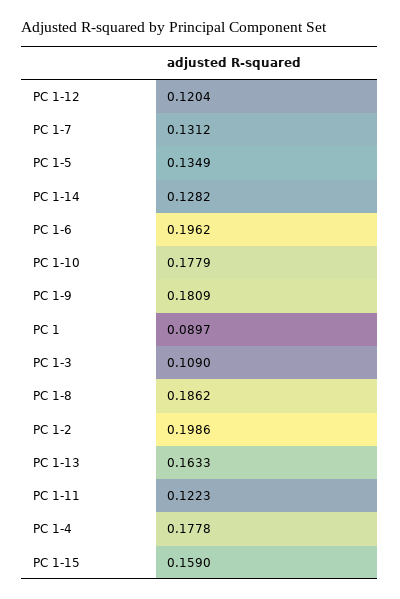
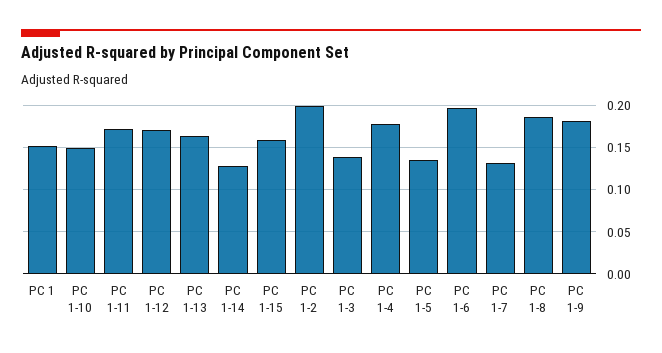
PC 1-12: 0.1204 -> 0.17
PC 1-10: 0.1779 -> 0.15
PC 1: 0.0897 -> 0.15
PC 1-3: 0.109 -> 0.14
PC 1-11: 0.1223 -> 0.17

